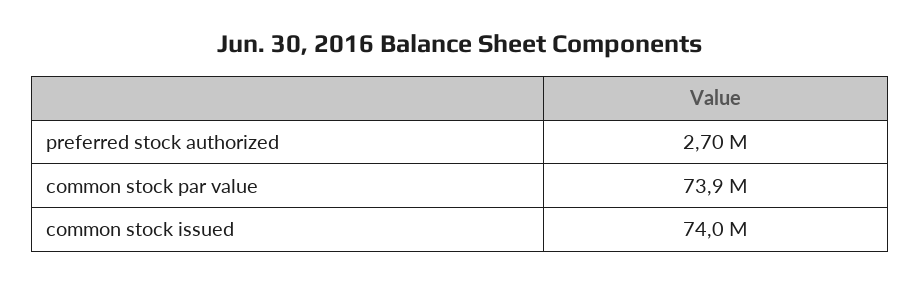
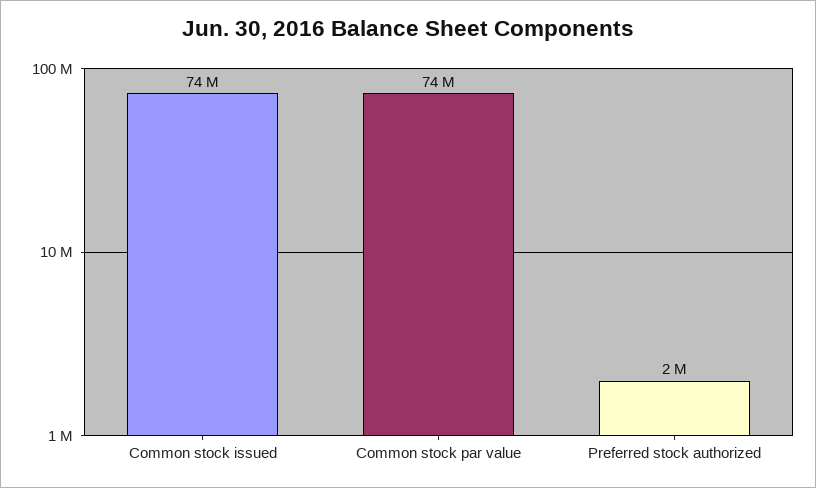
preferred stock authorized: 2700000 -> 2000000

